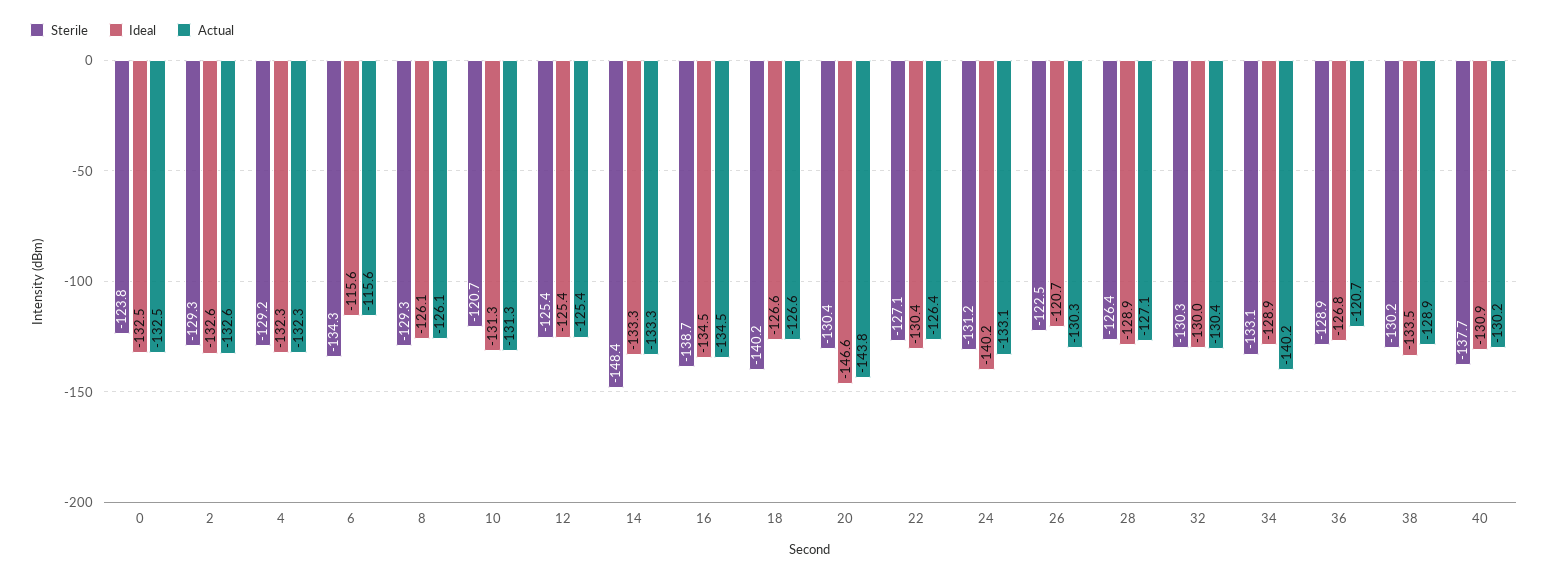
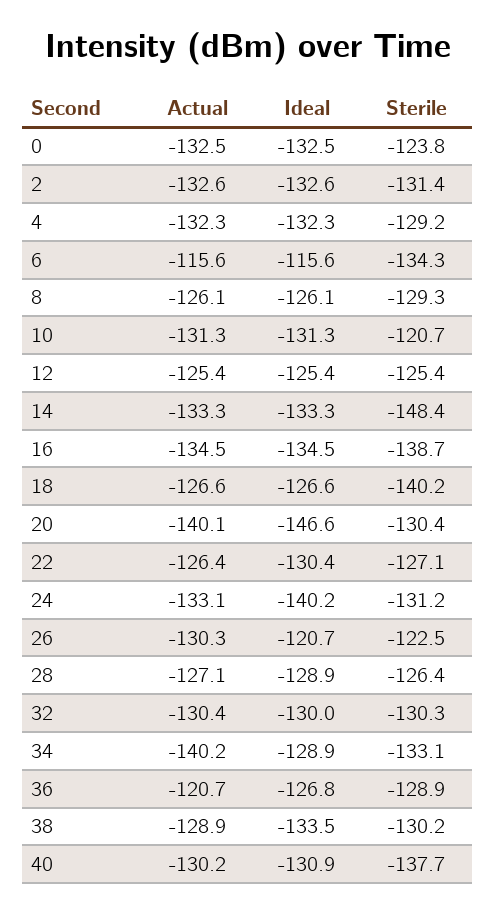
Sterile, 2: -129.3 -> -131.4
Actual, 20: -143.8 -> -140.1

